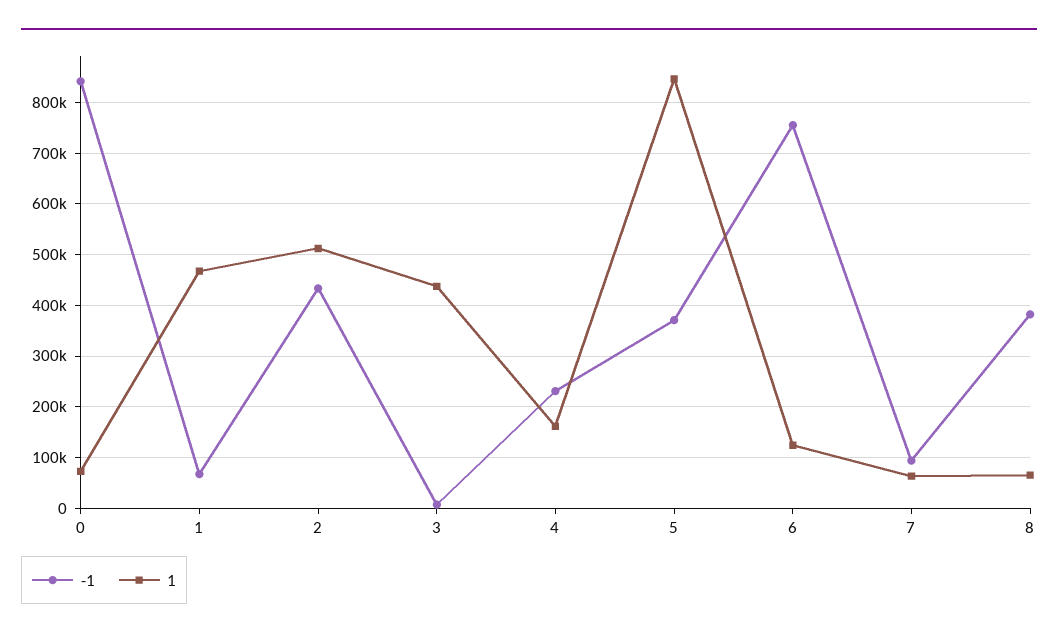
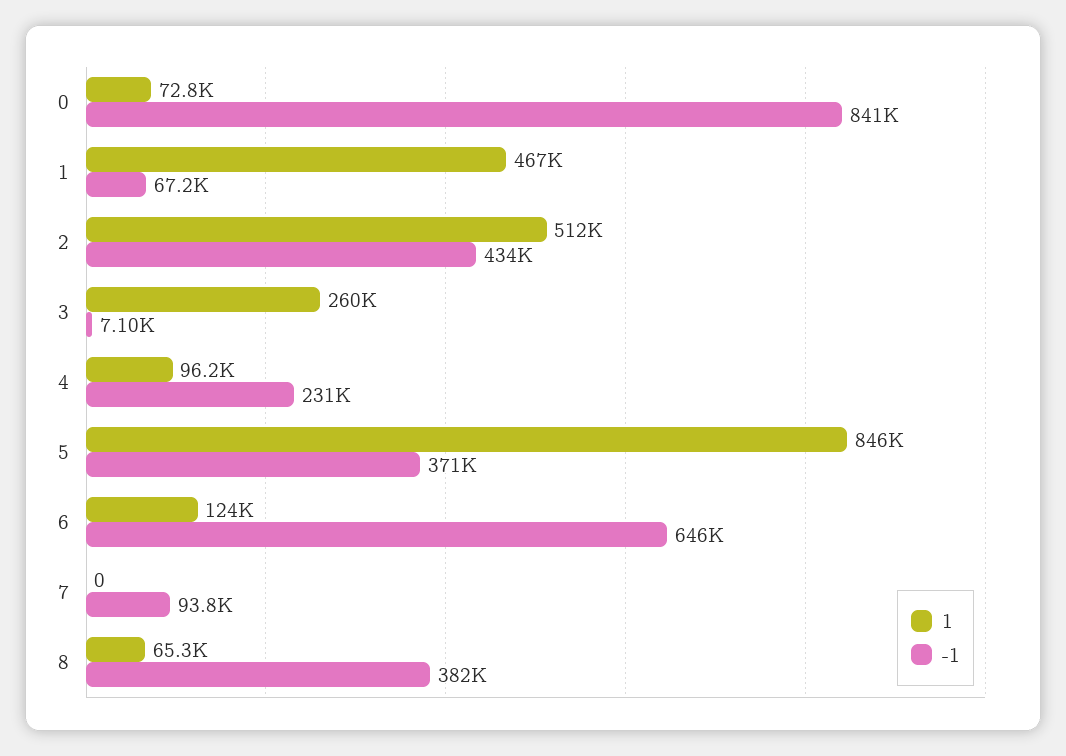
1, 3: 440000 -> 260000
1, 4: 160000 -> 96200
-1, 6: 760000 -> 646000
1, 7: 60000 -> 0

